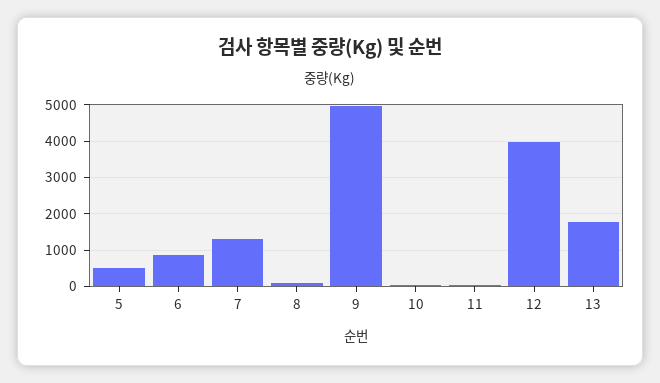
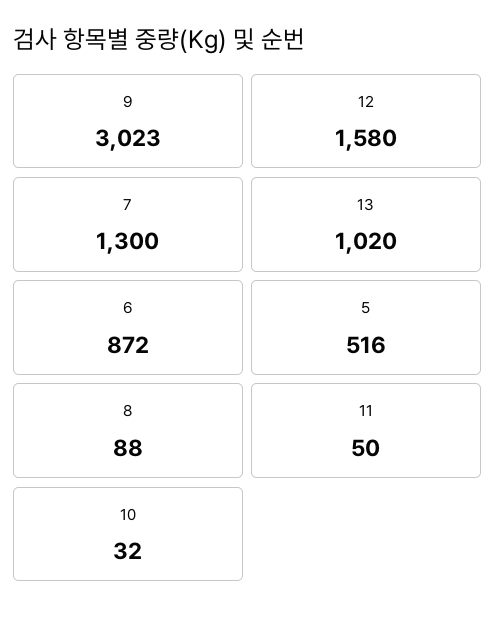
9: 5000 -> 3023
12: 4000 -> 1580
13: 1800 -> 1020

